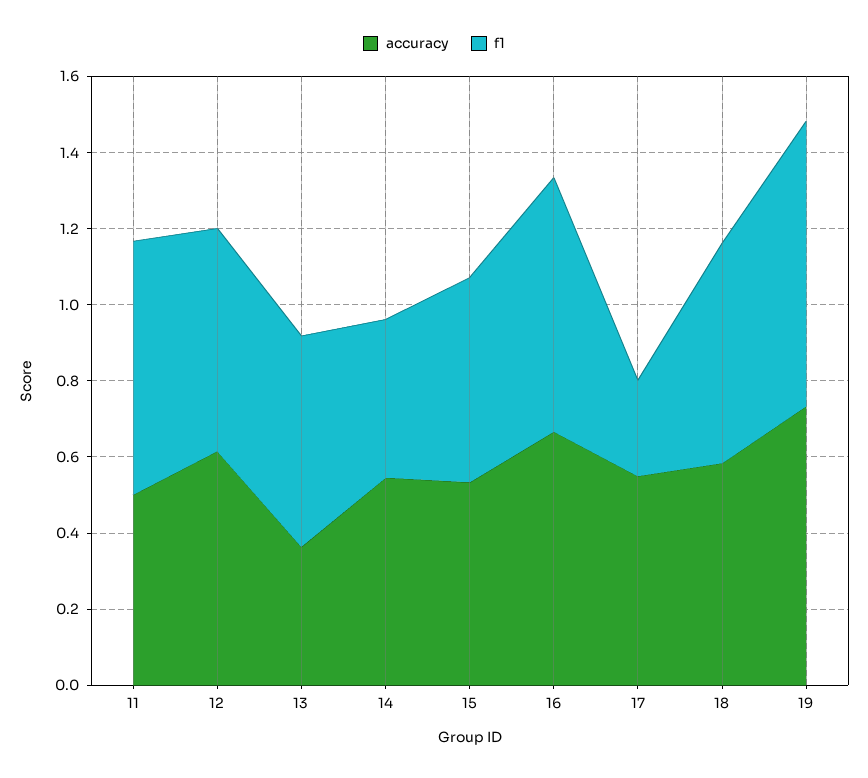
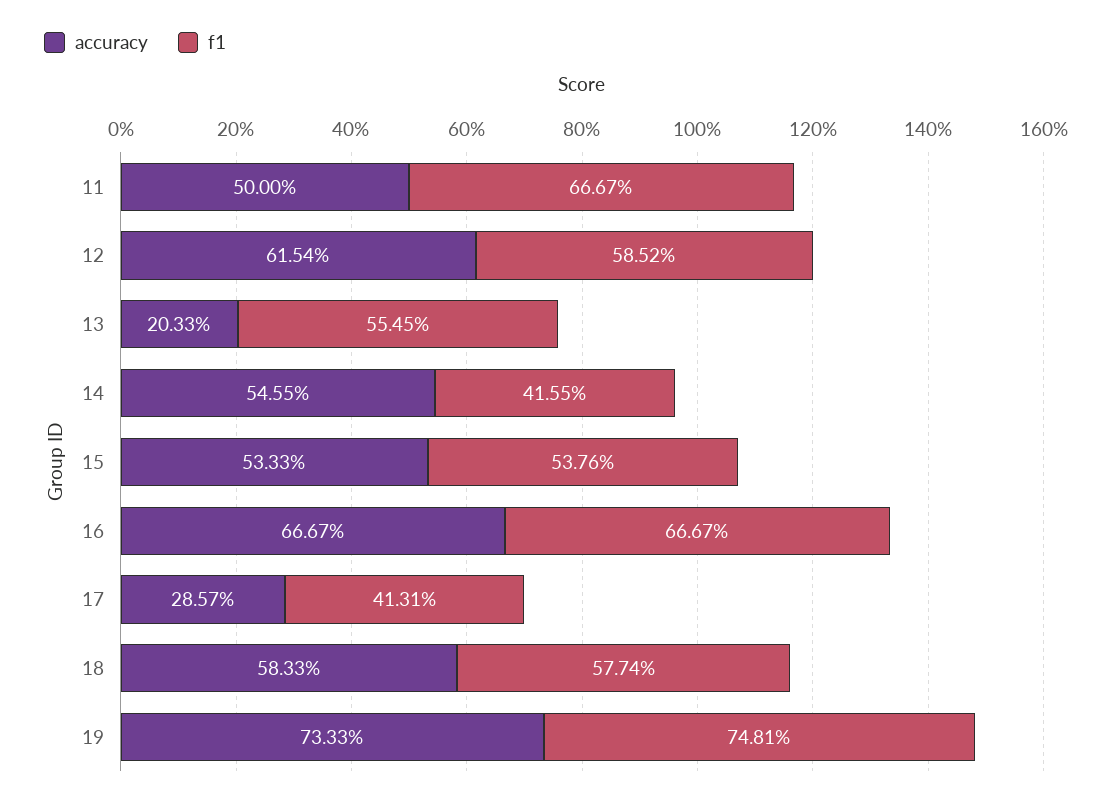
accuracy, 13: 0.35 -> 0.2033
accuracy, 17: 0.55 -> 0.2857
f1, 17: 0.25 -> 0.4131

